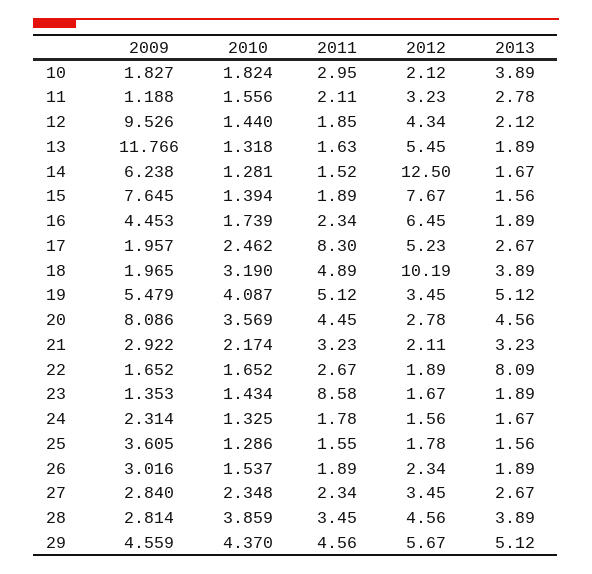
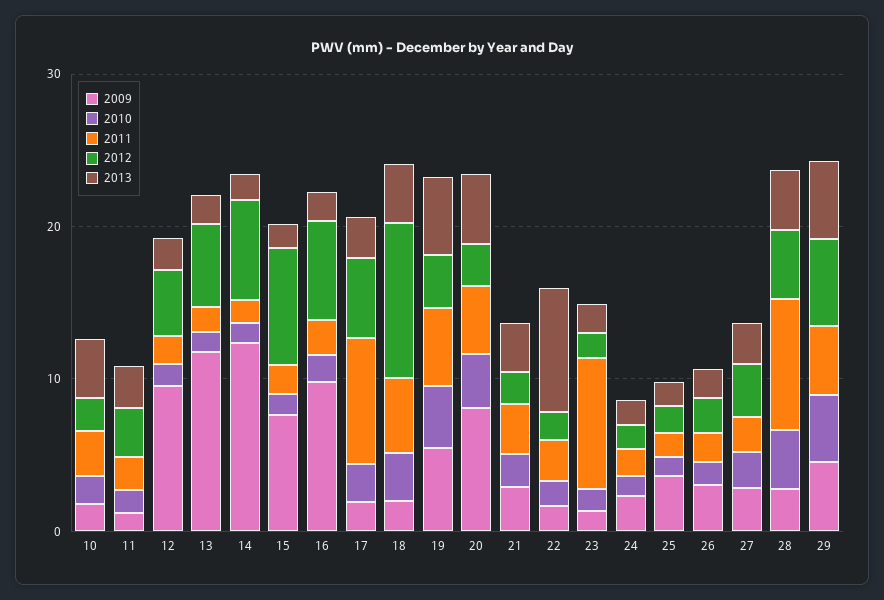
2009, 14: 6.238 -> 12
2012, 14: 12.5 -> 6
2009, 16: 4.453 -> 10
2011, 28: 3.45 -> 8

